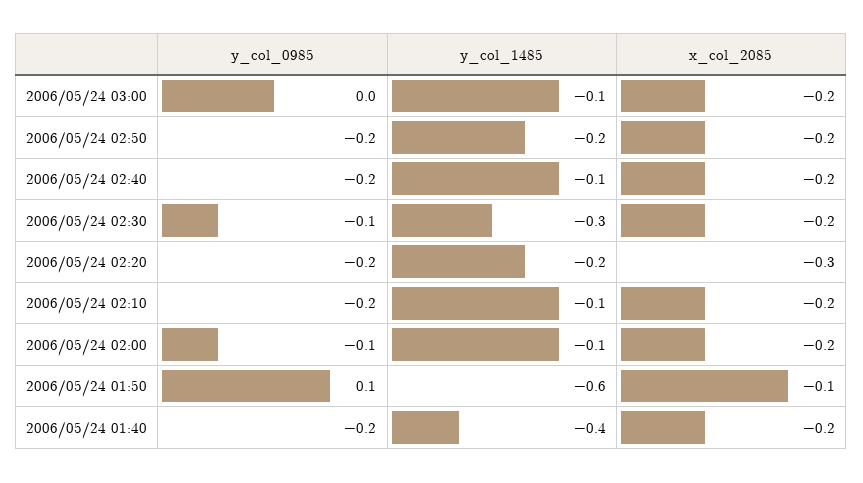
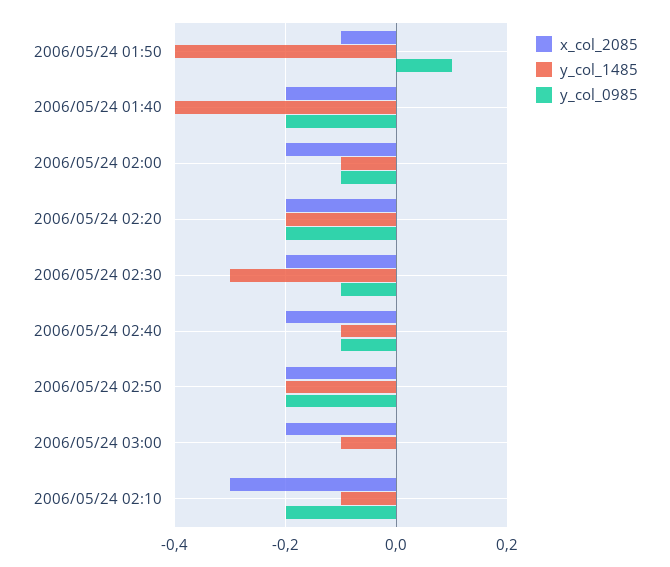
y_col_0985, 2006/05/24 02:40: -0.2 -> -0.1
x_col_2085, 2006/05/24 02:20: -0.3 -> -0.2
x_col_2085, 2006/05/24 02:10: -0.2 -> -0.3
y_col_1485, 2006/05/24 01:50: -0.6 -> -0.4

